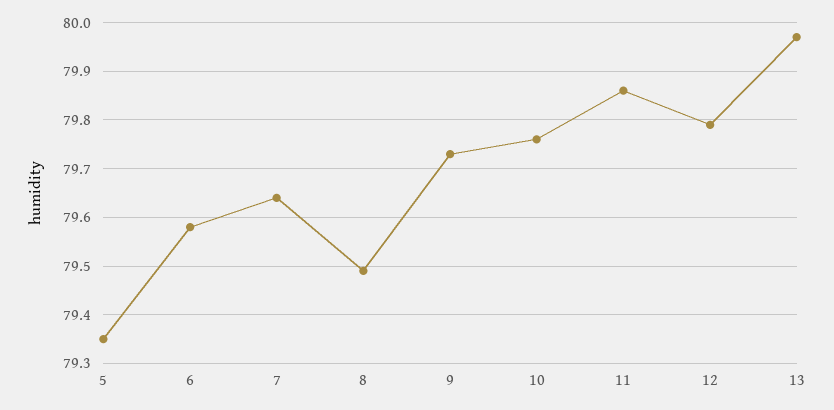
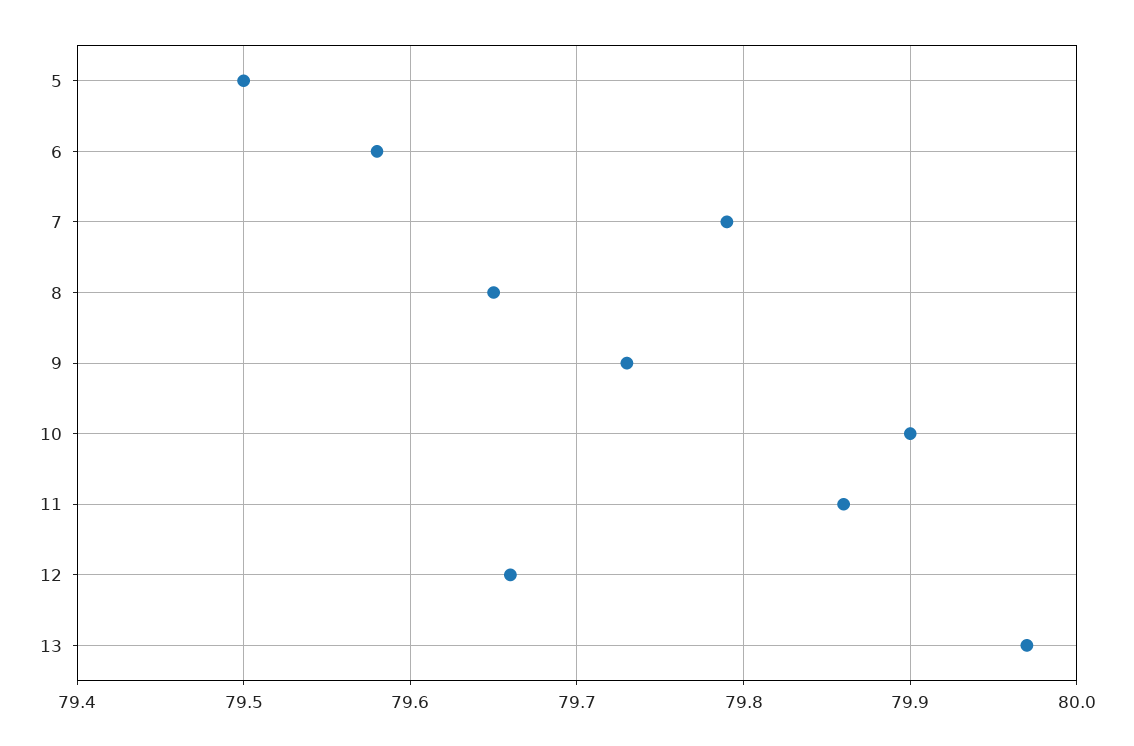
5: 79.35 -> 79.5
7: 79.65 -> 79.79
8: 79.5 -> 79.65
10: 79.75 -> 79.9
12: 79.8 -> 79.66

